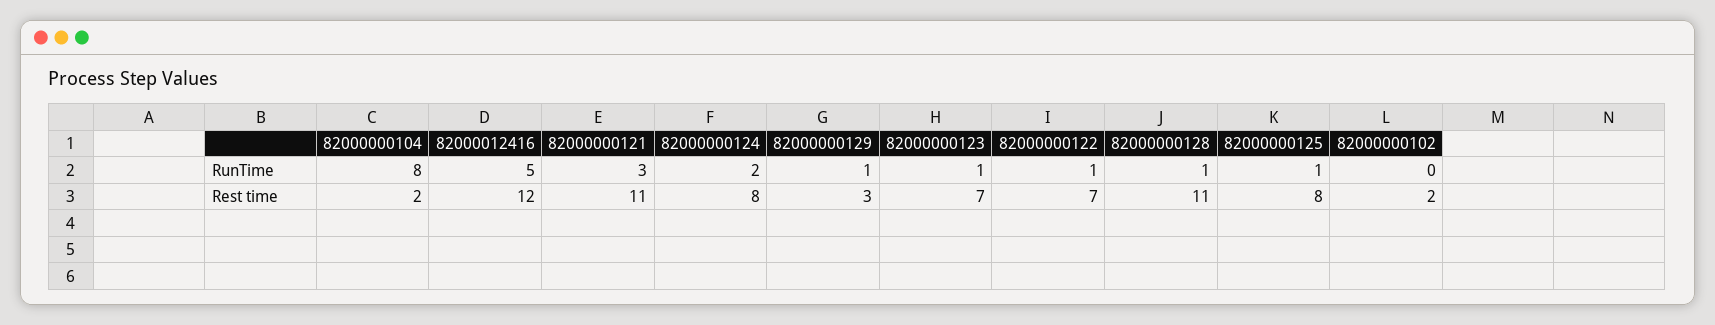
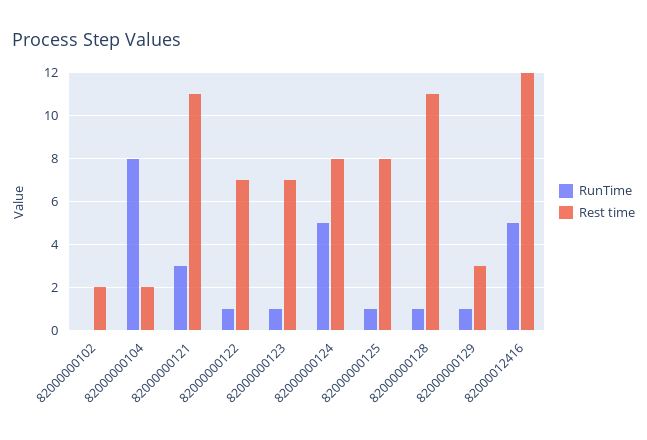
RunTime, 82000000124: 2 -> 5

